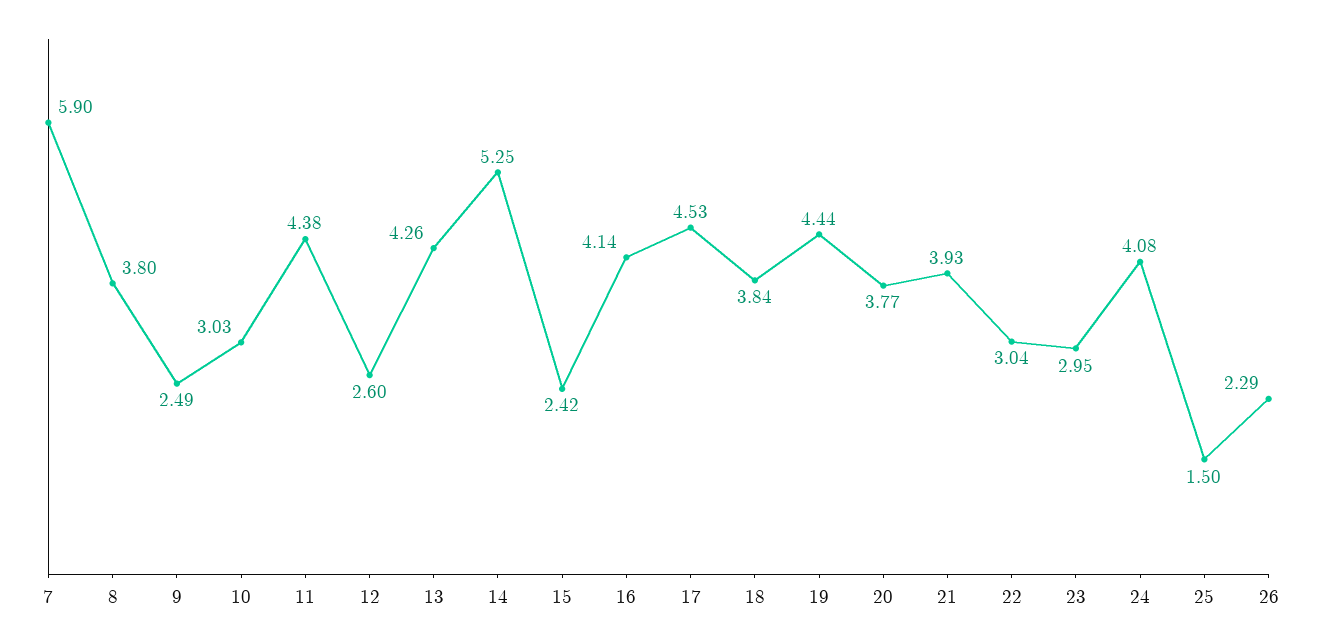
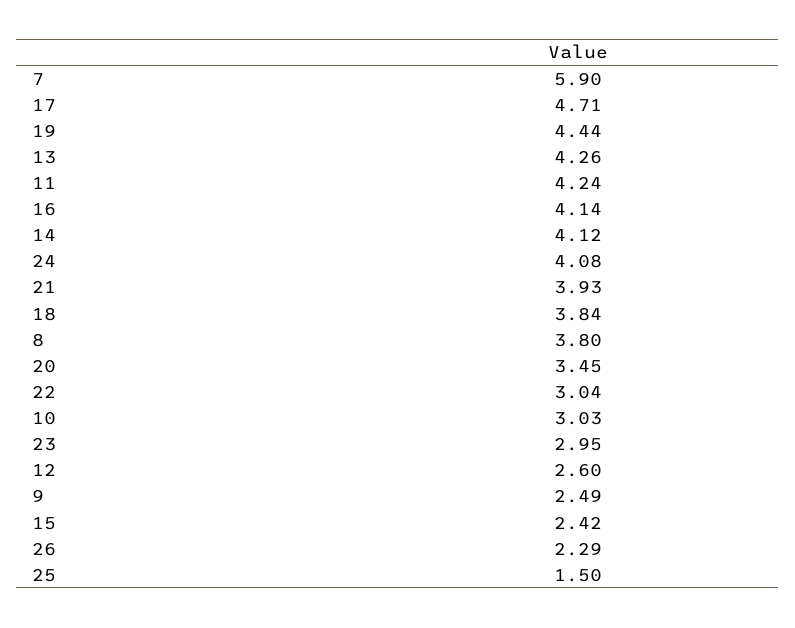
11: 4.38 -> 4.24
14: 5.25 -> 4.12
17: 4.53 -> 4.71
20: 3.77 -> 3.45

